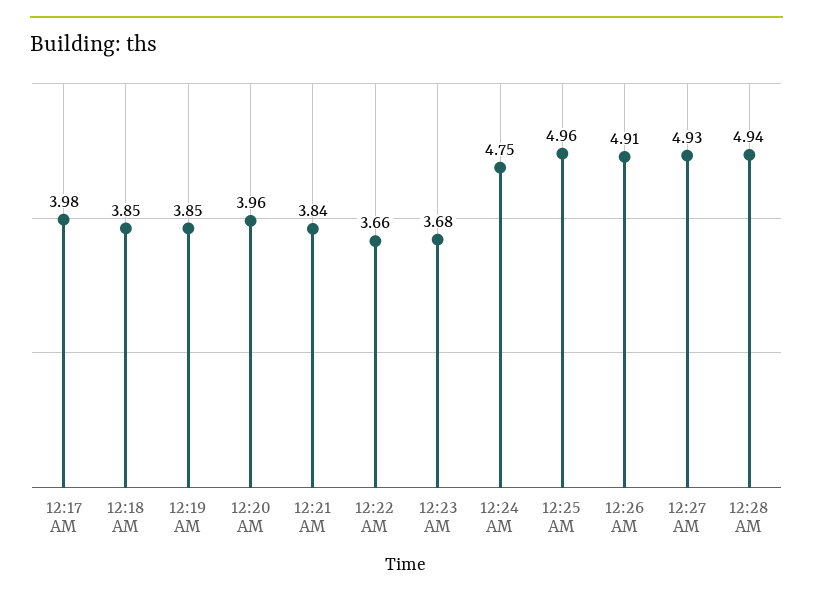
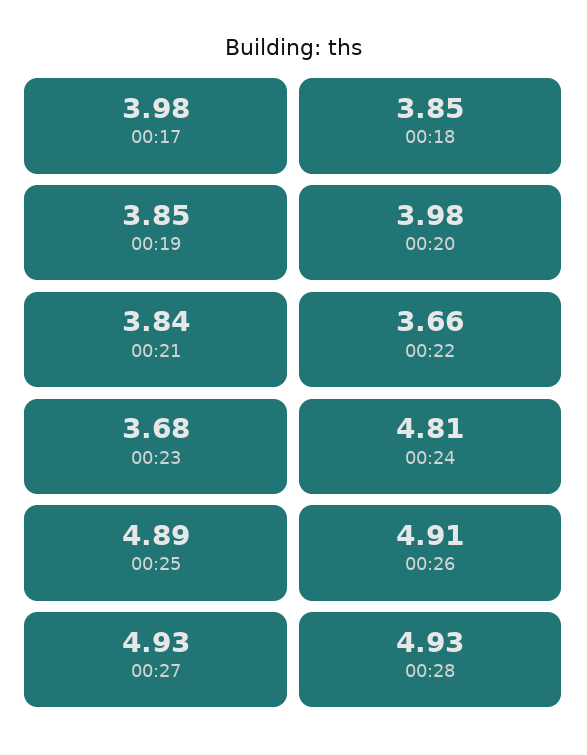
12:20 AM: 3.96 -> 3.98
12:24 AM: 4.75 -> 4.81
12:25 AM: 4.96 -> 4.89
12:28 AM: 4.94 -> 4.93

